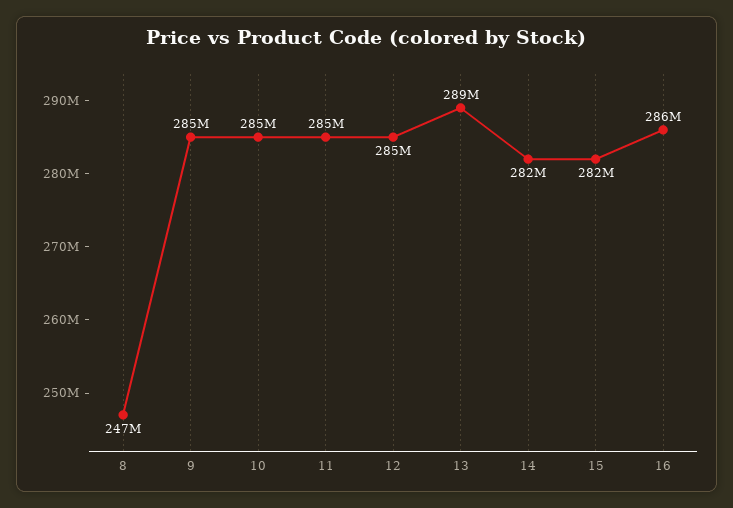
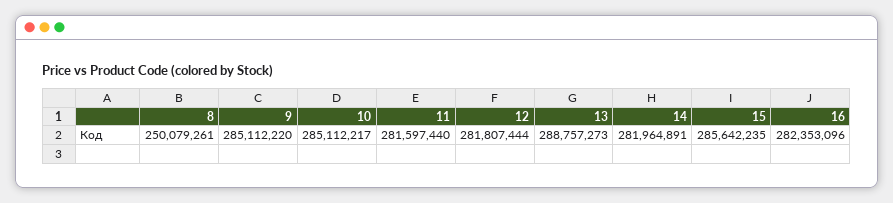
8: 247000000 -> 250079261
11: 285000000 -> 281597440
12: 285000000 -> 281807444
15: 282000000 -> 285642235
16: 286000000 -> 282353096

